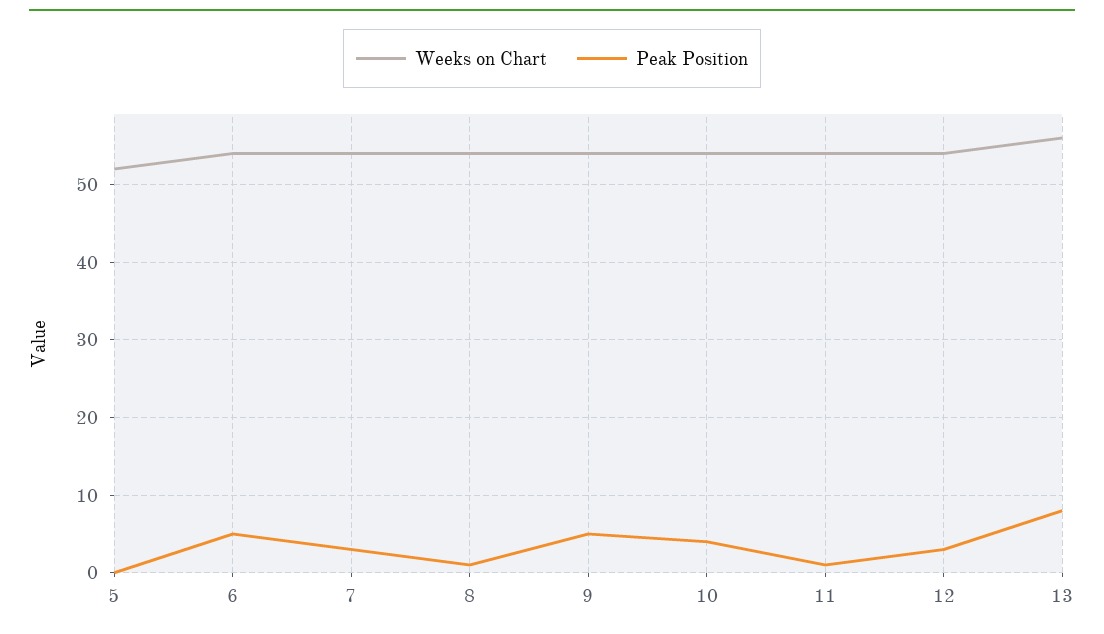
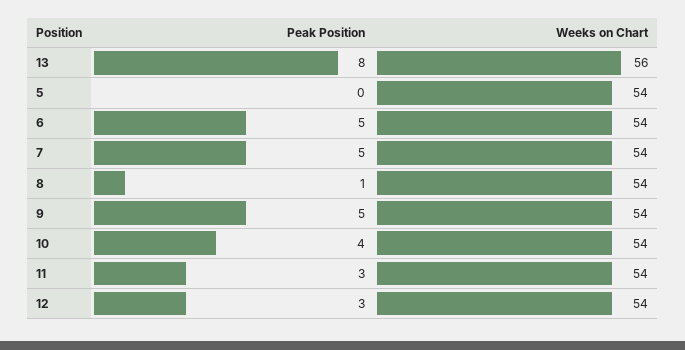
Weeks on Chart, 5: 52 -> 54
Peak Position, 7: 3 -> 5
Peak Position, 11: 1 -> 3

